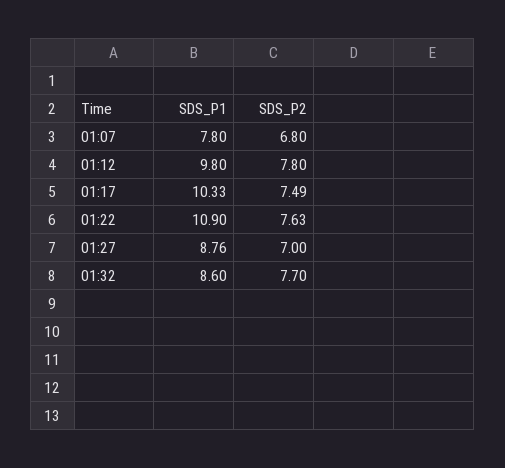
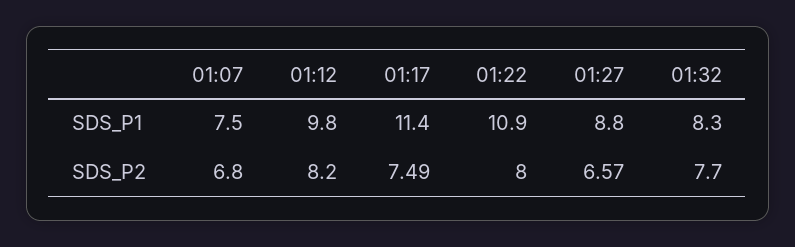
SDS_P1, 01:07: 7.8 -> 7.5
SDS_P2, 01:12: 7.8 -> 8.2
SDS_P1, 01:17: 10.33 -> 11.4
SDS_P2, 01:22: 7.63 -> 8
SDS_P2, 01:27: 7 -> 6.57
SDS_P1, 01:32: 8.6 -> 8.3

